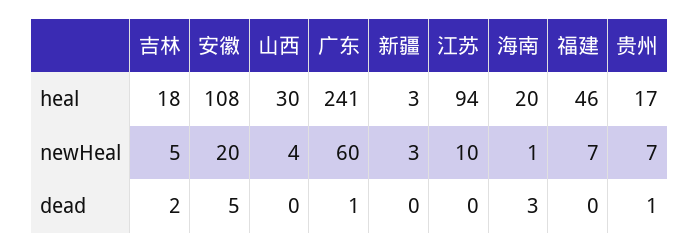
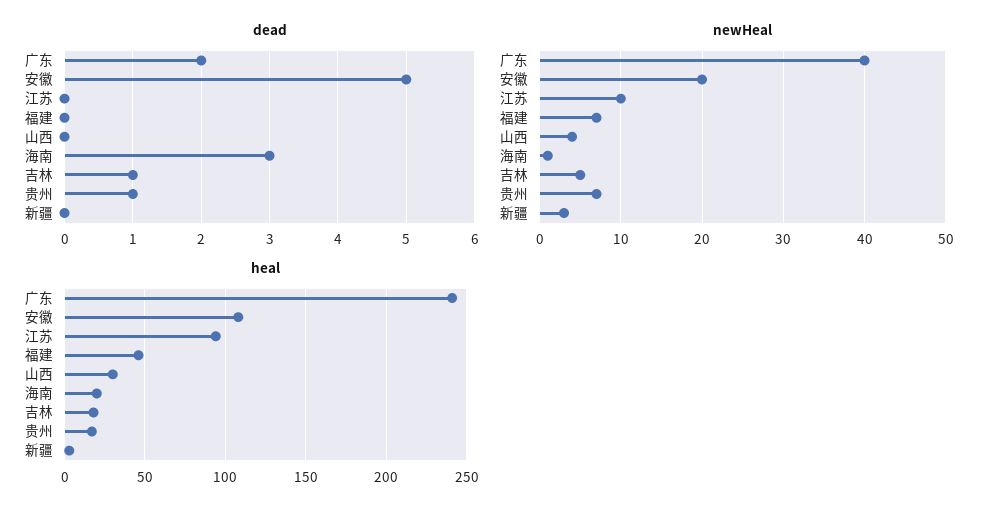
newHeal, 广东: 60 -> 40
dead, 吉林: 2 -> 1
dead, 广东: 1 -> 2

